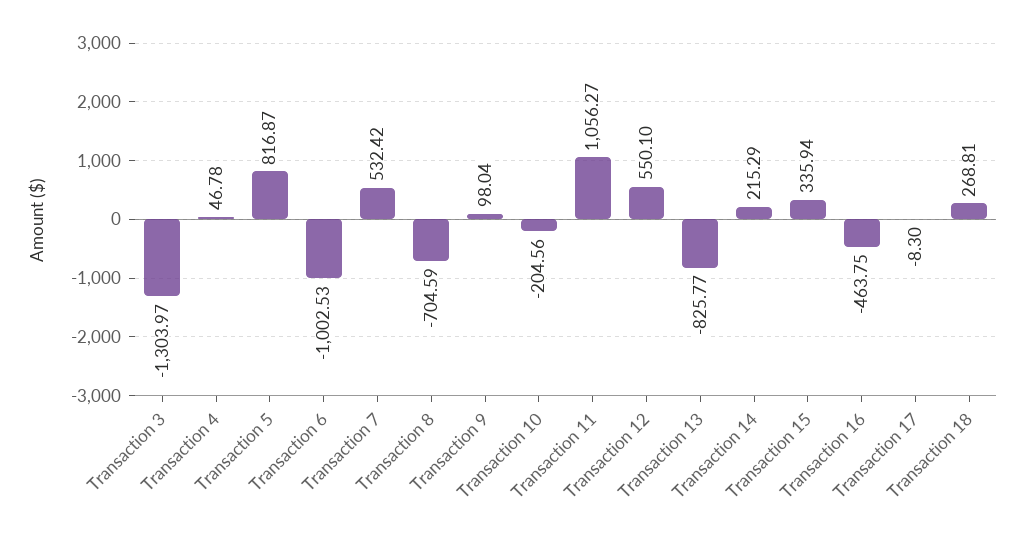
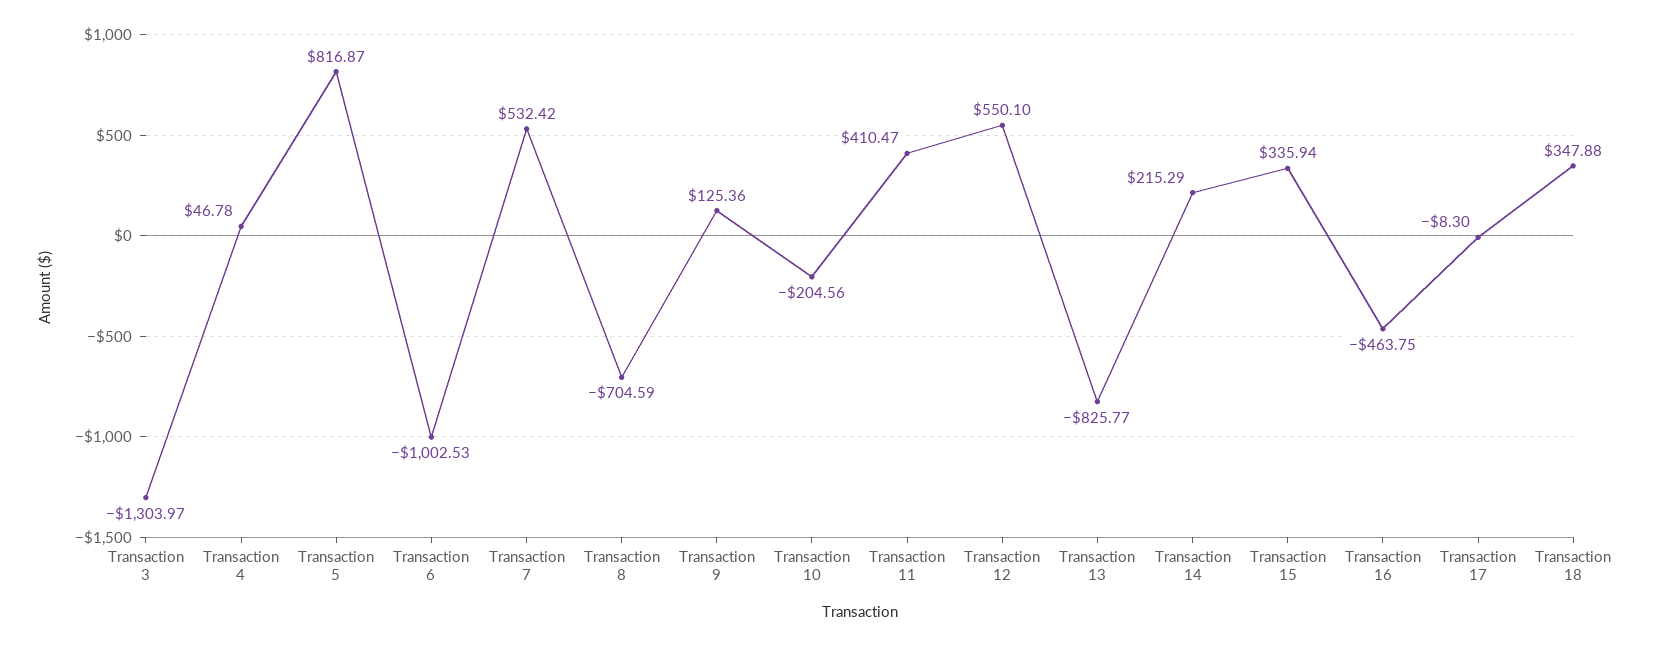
Transaction 9: 98.04 -> 125.36
Transaction 11: 1056.27 -> 410.47
Transaction 18: 268.81 -> 347.88

